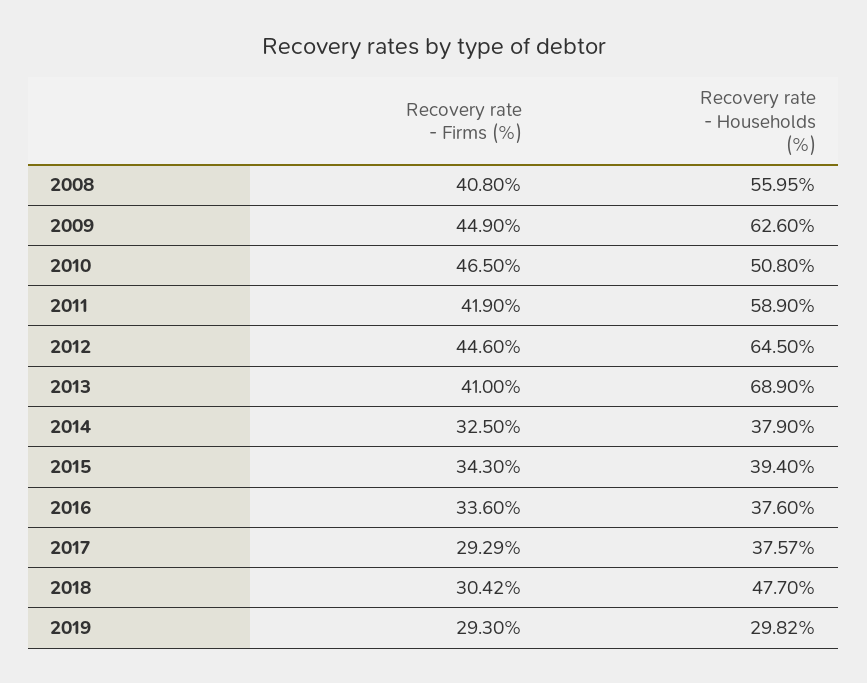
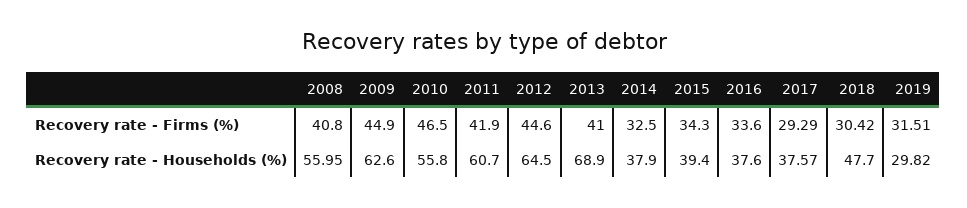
Recovery rate - Households (%), 2010: 50.8 -> 55.8
Recovery rate - Households (%), 2011: 58.9 -> 60.7
Recovery rate - Firms (%), 2019: 29.3 -> 31.51

